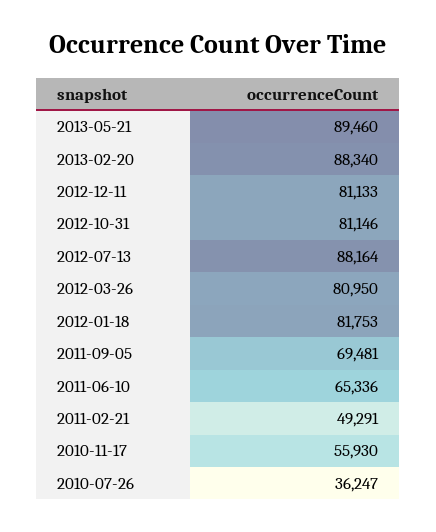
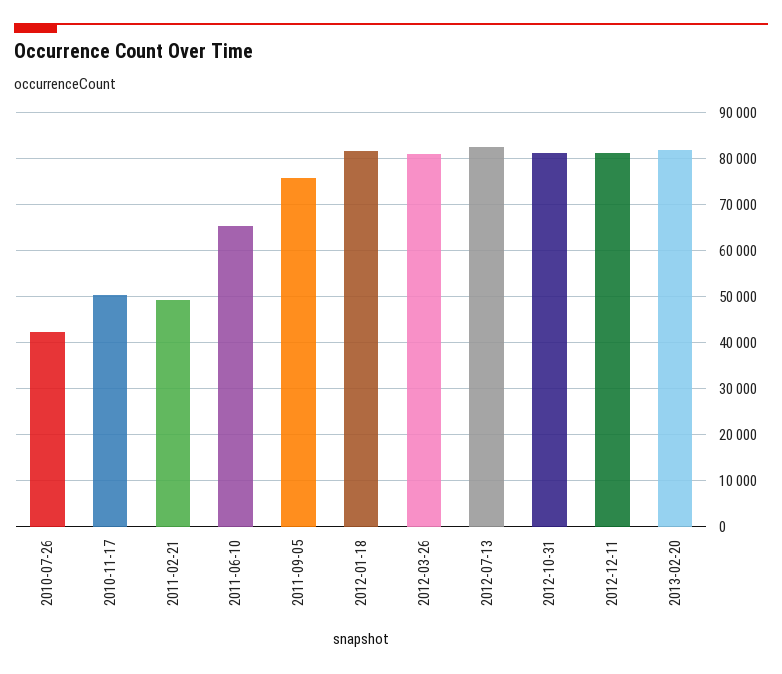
2013-05-21: 89460 -> none
2013-02-20: 88340 -> 82000
2012-07-13: 88164 -> 82000
2011-09-05: 69481 -> 76000
2010-11-17: 55930 -> 50000
2010-07-26: 36247 -> 42000

